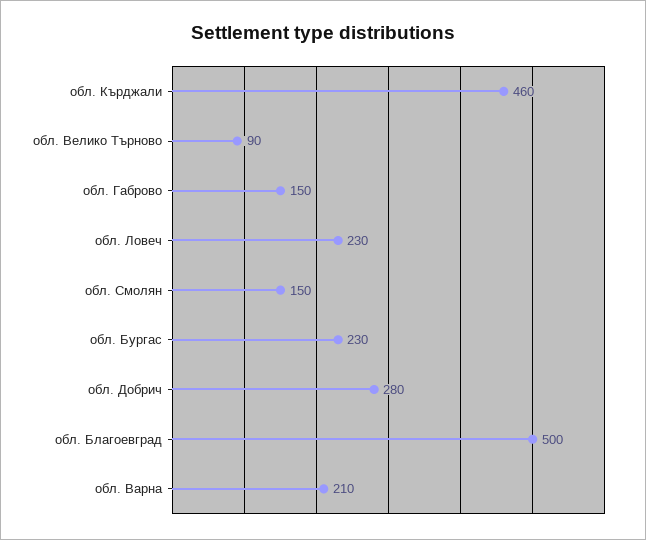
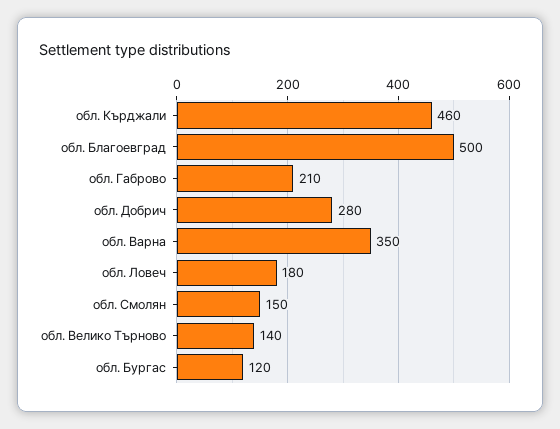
обл. Велико Търново: 90 -> 140
обл. Габрово: 150 -> 210
обл. Ловеч: 230 -> 180
обл. Бургас: 230 -> 120
обл. Варна: 210 -> 350

